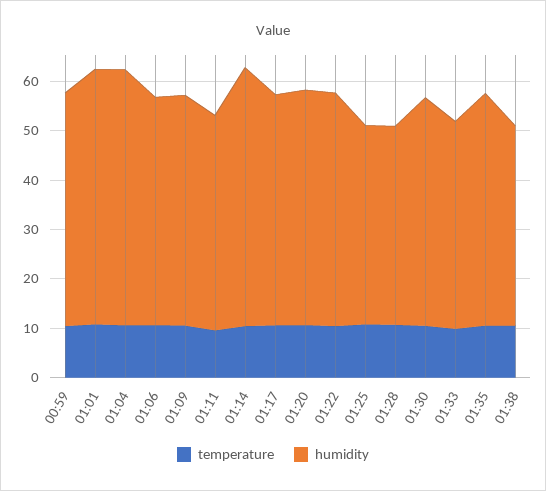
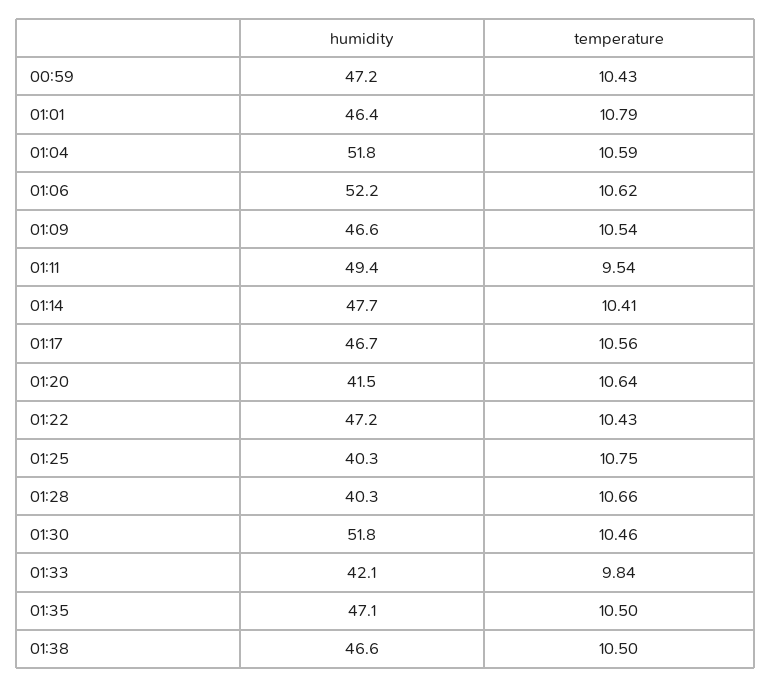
humidity, 01:01: 52 -> 46.4
humidity, 01:06: 46 -> 52.2
humidity, 01:11: 44 -> 49.4
humidity, 01:14: 52 -> 47.7
humidity, 01:20: 48 -> 41.5
humidity, 01:30: 46 -> 51.8
humidity, 01:38: 40 -> 46.6

